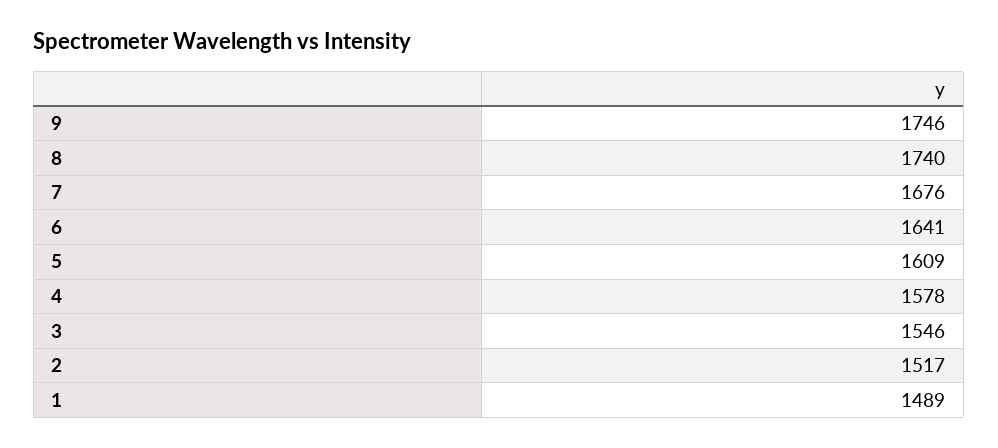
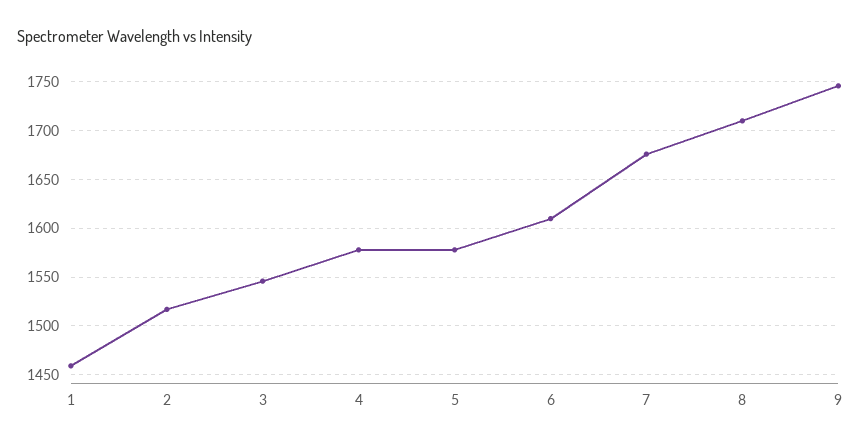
8: 1740 -> 1710
6: 1641 -> 1610
5: 1609 -> 1580
1: 1489 -> 1460

